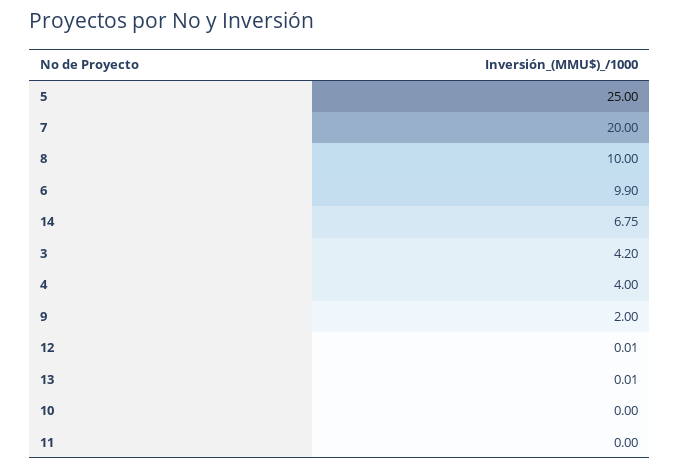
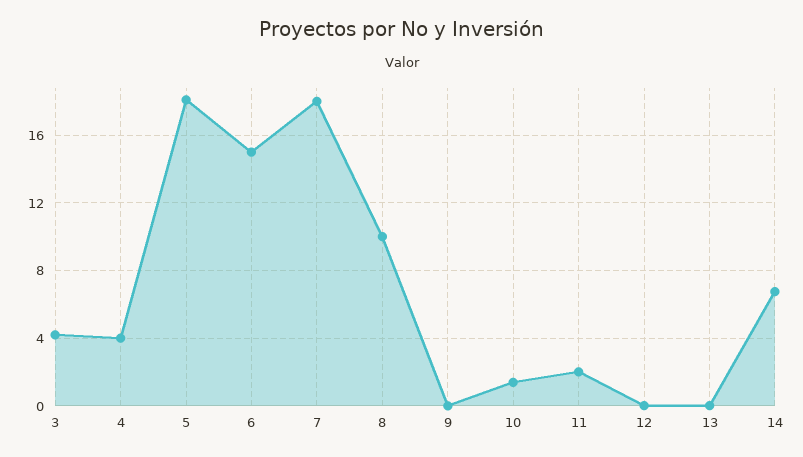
5: 25 -> 18
7: 20 -> 18
6: 9.9 -> 15
9: 2 -> 0
10: 0 -> 1.5
11: 0 -> 2

